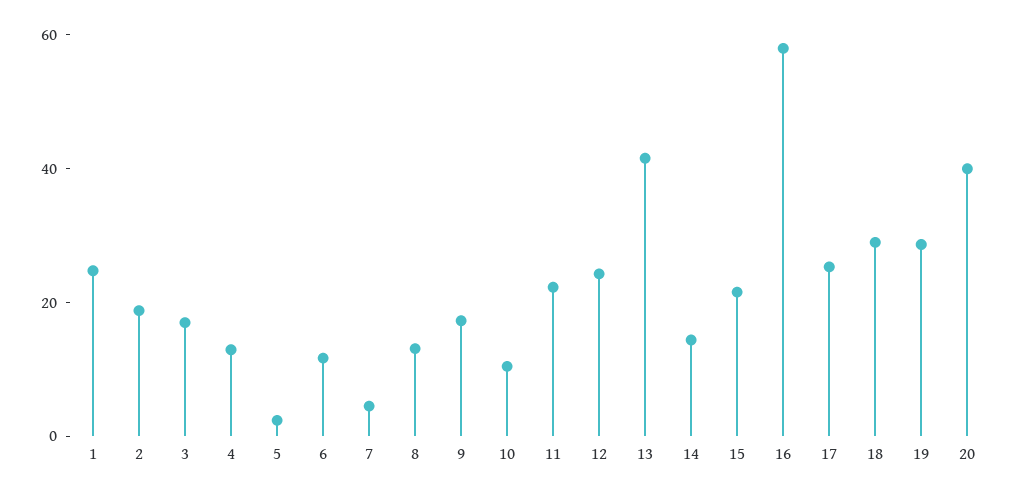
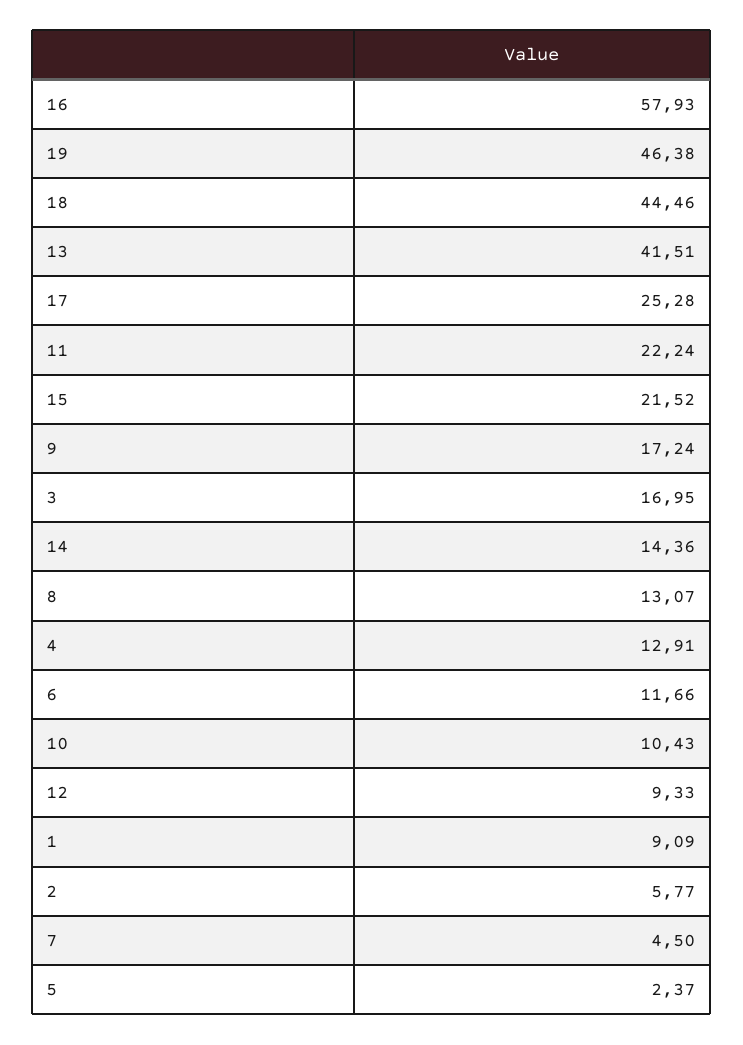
1: 25 -> 9.09
2: 20 -> 5.77
12: 25 -> 9.33
18: 30 -> 44.46
19: 30 -> 46.38
20: 40 -> none

